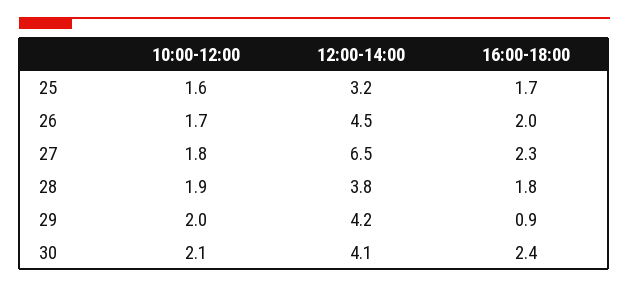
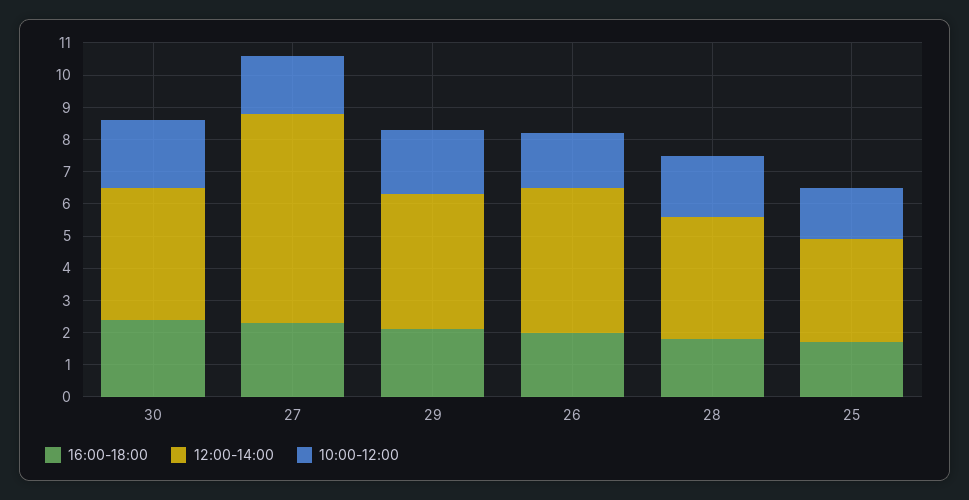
16:00-18:00, 29: 0.9 -> 2

